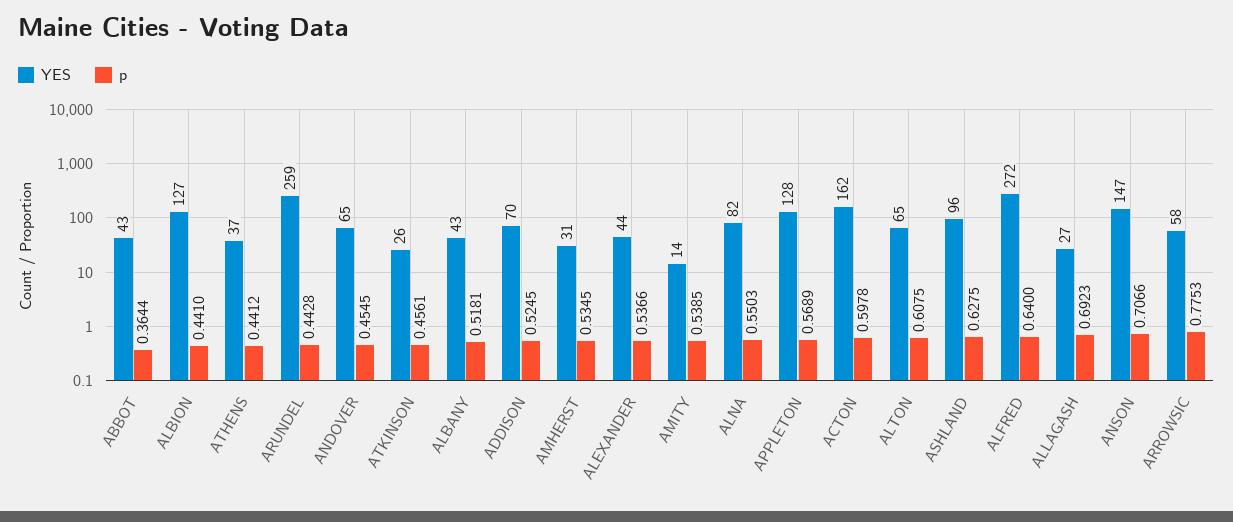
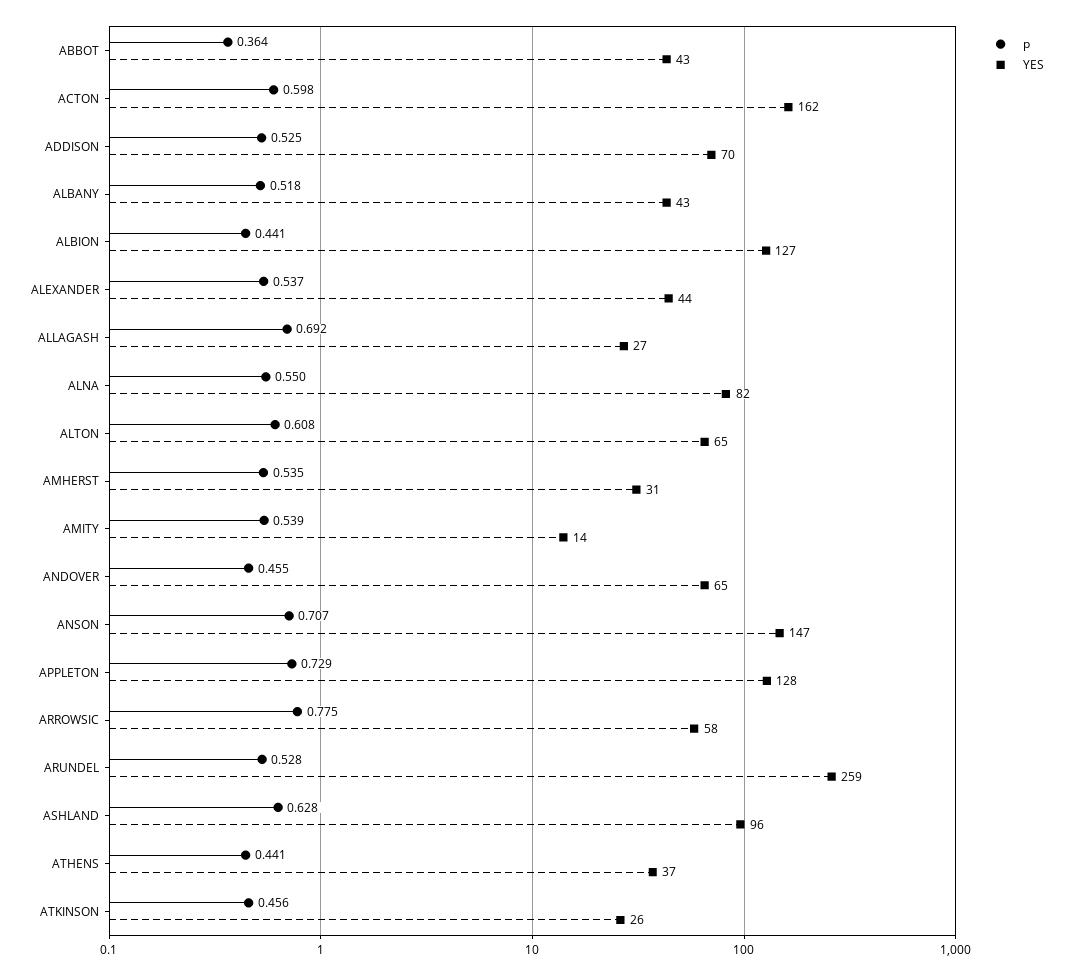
p, ARUNDEL: 0.4428 -> 0.528
p, APPLETON: 0.5689 -> 0.729
YES, ALFRED: 272 -> none
p, ALFRED: 0.64 -> none

